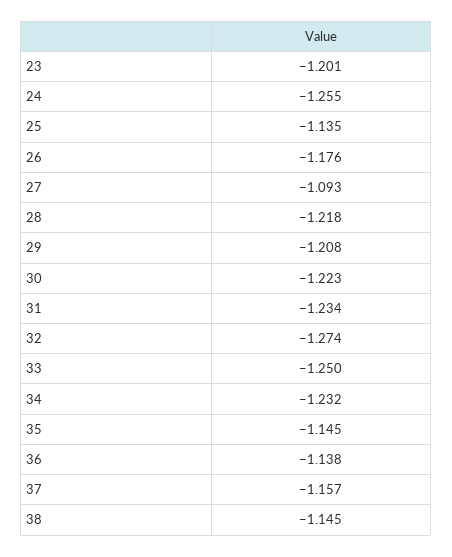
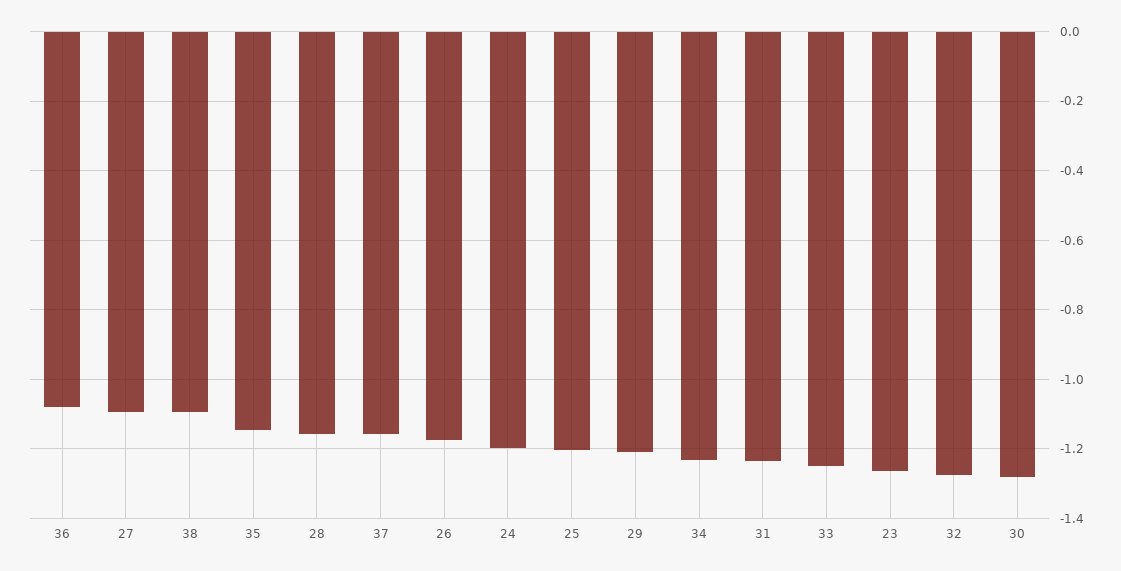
23: -1.201 -> -1.26
24: -1.255 -> -1.2
25: -1.135 -> -1.2
28: -1.218 -> -1.16
30: -1.223 -> -1.28
36: -1.138 -> -1.08
38: -1.145 -> -1.1

